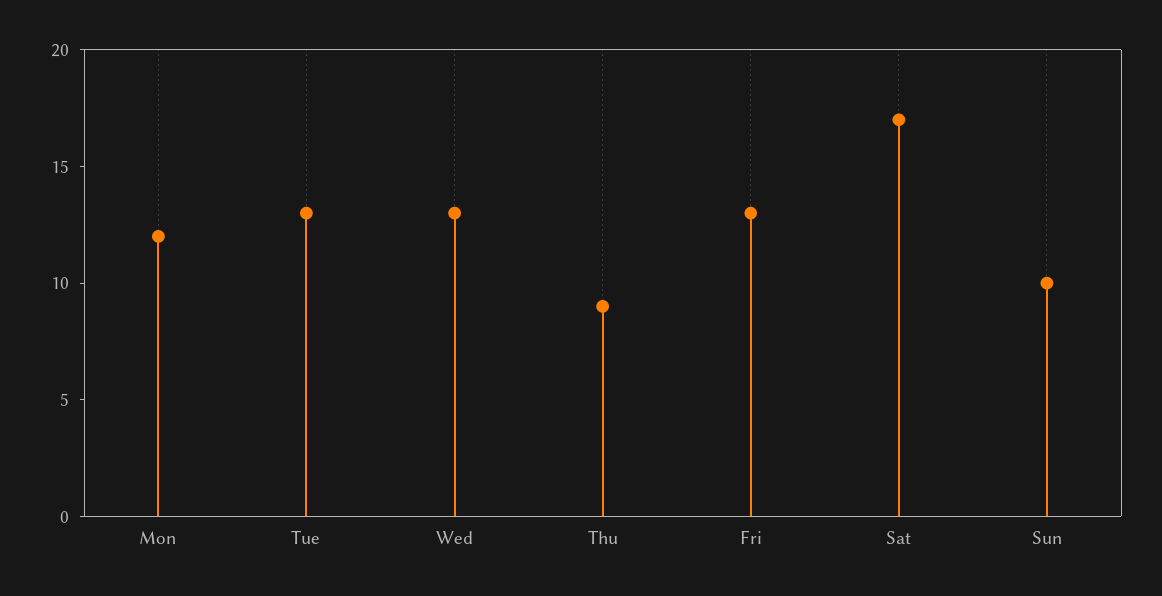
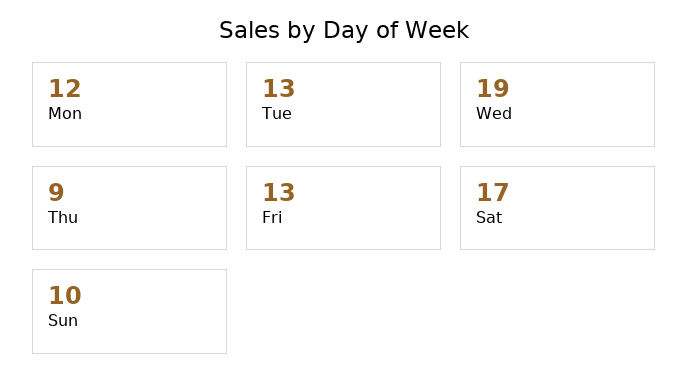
Wed: 13 -> 19

